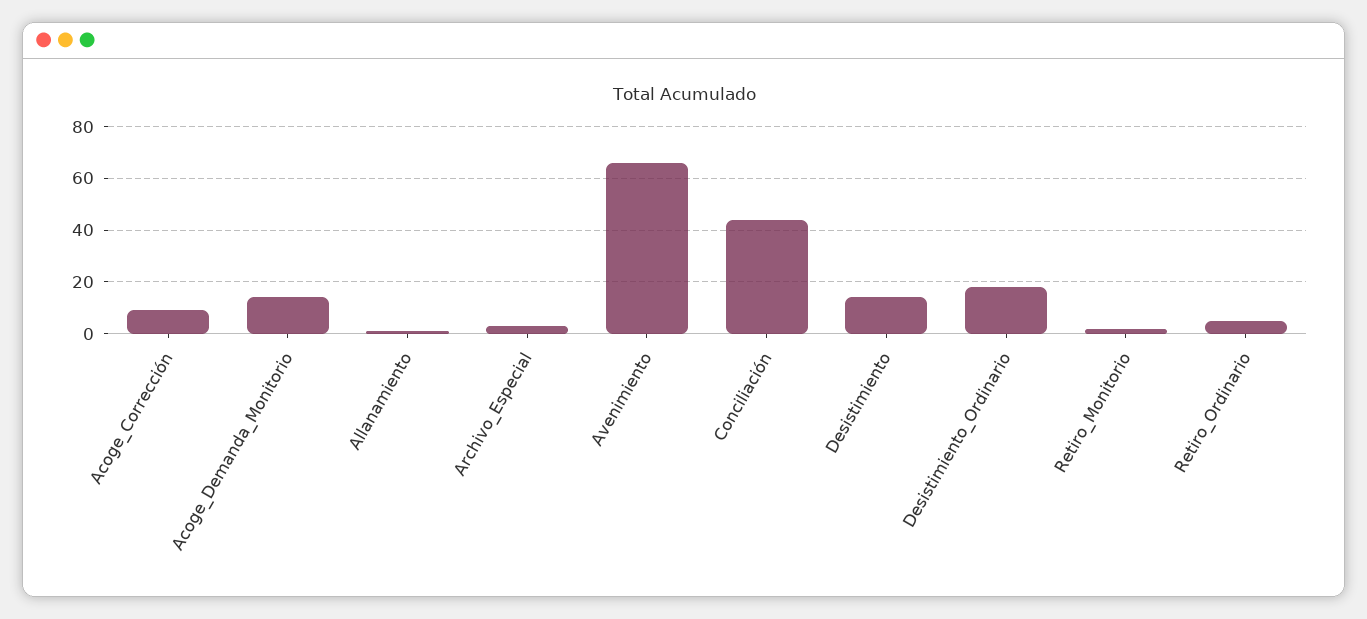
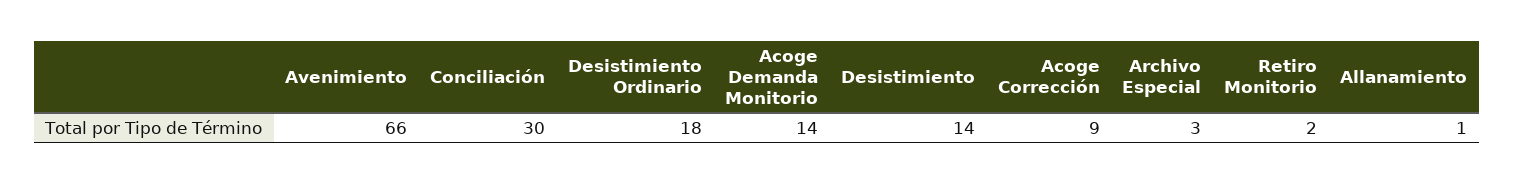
Conciliación: 45 -> 30
Retiro_Ordinario: 5 -> none

